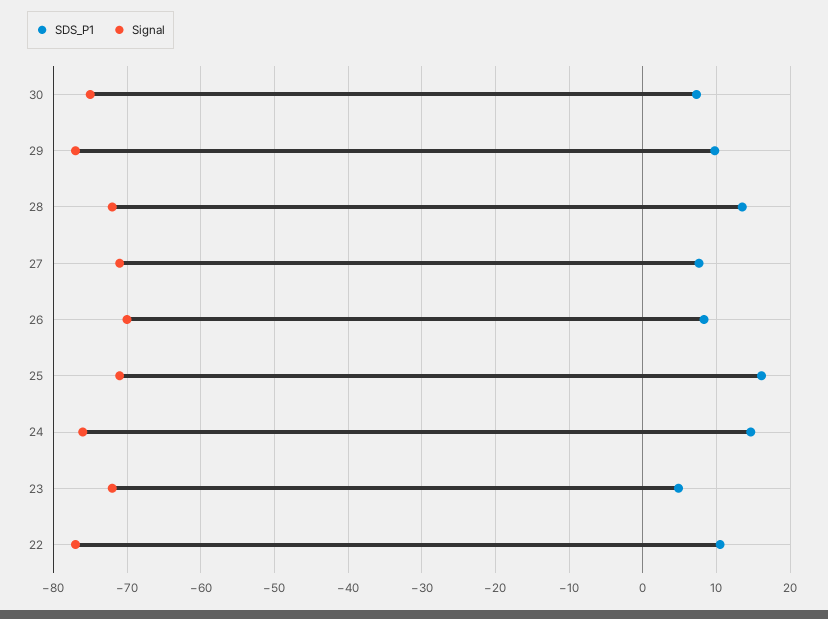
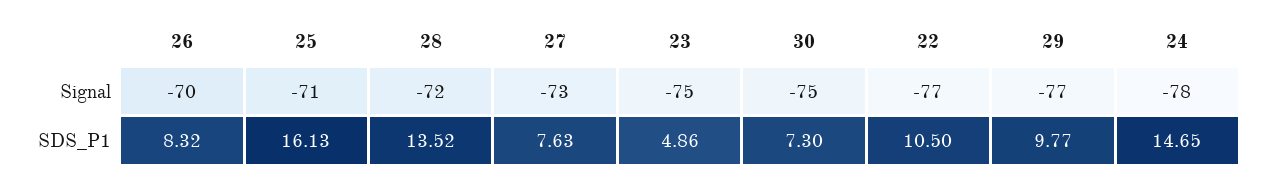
Signal, 27: -71 -> -73
Signal, 24: -76 -> -78
Signal, 23: -72 -> -75

